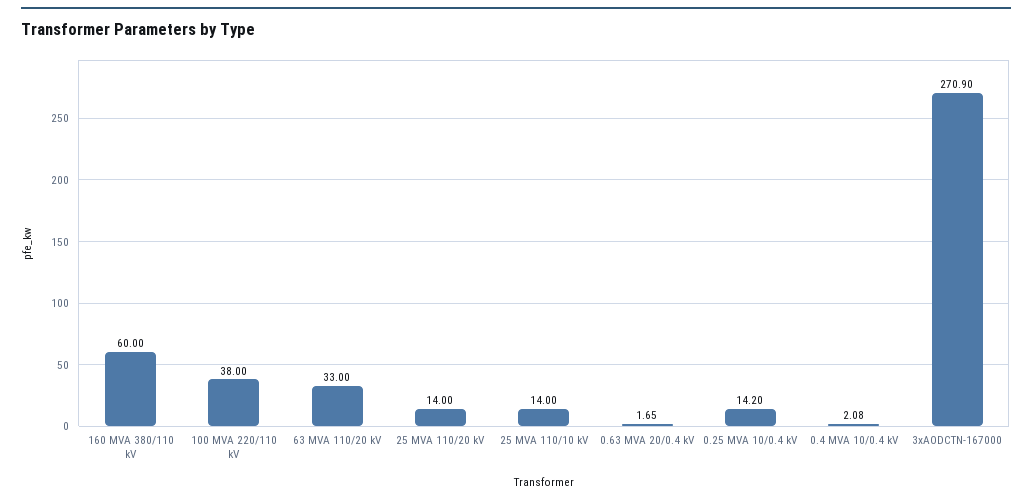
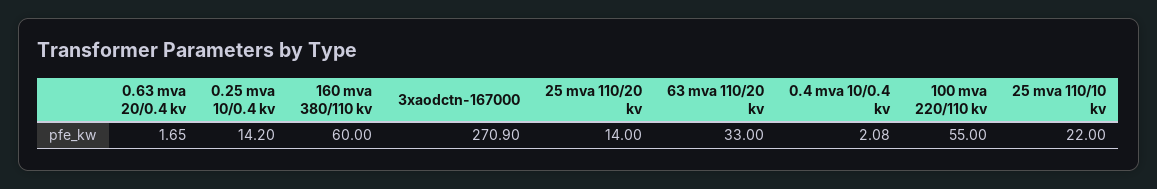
100 MVA 220/110 kV: 38 -> 55
25 MVA 110/10 kV: 14 -> 22

